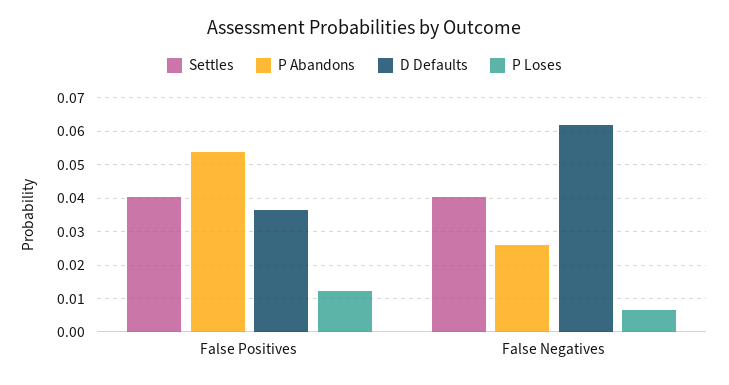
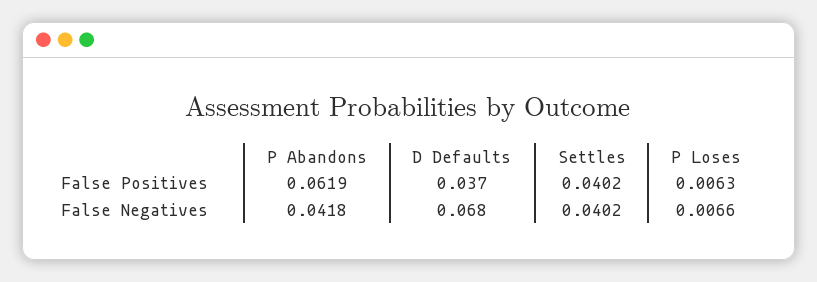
P Abandons, False Positives: 0.054 -> 0.0619
P Loses, False Positives: 0.012 -> 0.0063
P Abandons, False Negatives: 0.026 -> 0.0418
D Defaults, False Negatives: 0.062 -> 0.068

